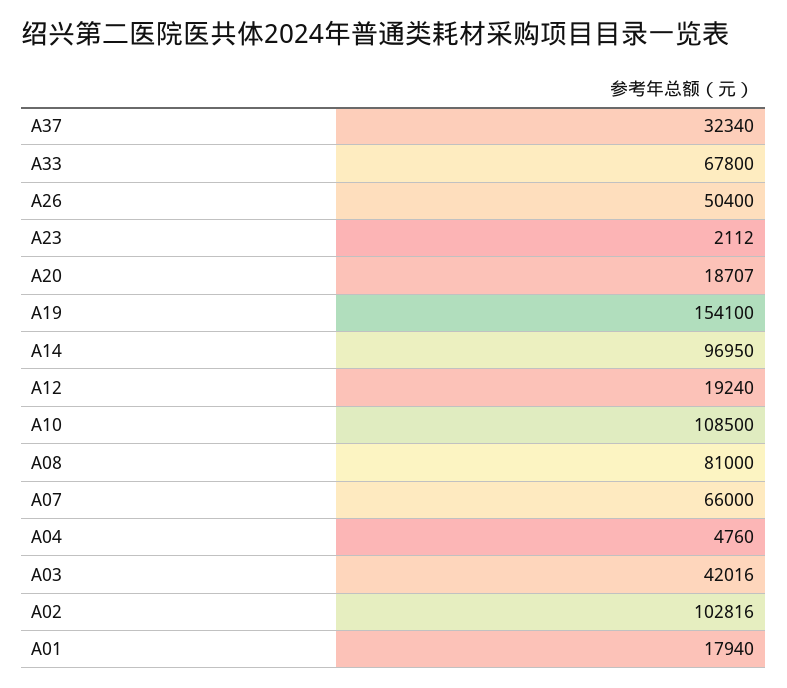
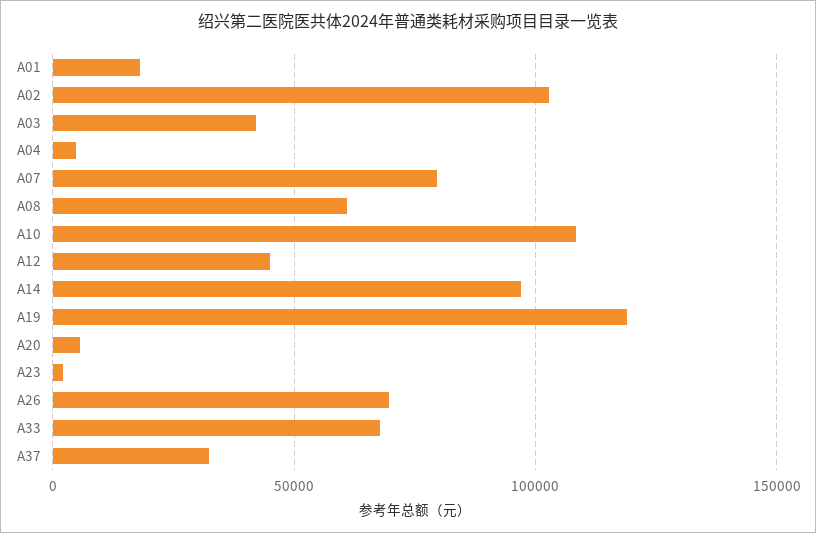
A26: 50400 -> 70000
A20: 18707 -> 5000
A19: 154100 -> 120000
A12: 19240 -> 45000
A08: 81000 -> 60000
A07: 66000 -> 80000

